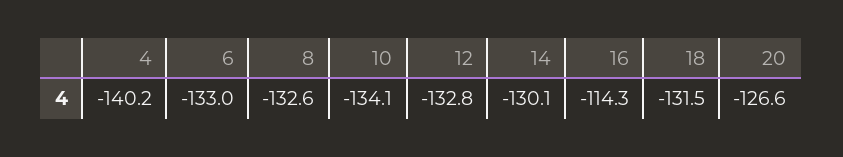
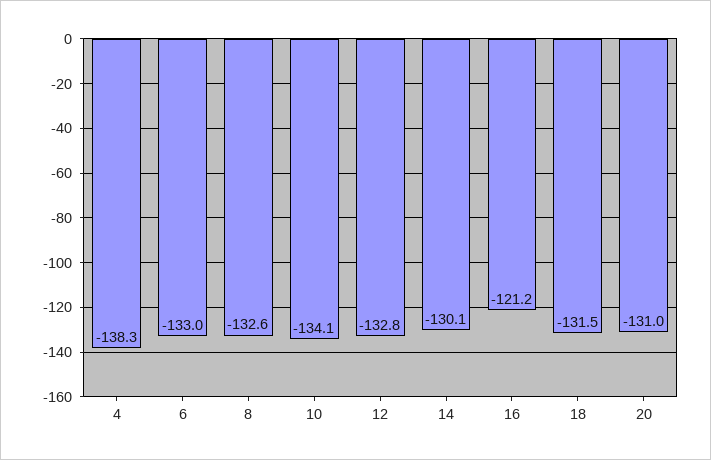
4: -140.2 -> -138.3
16: -114.3 -> -121.2
20: -126.6 -> -131

